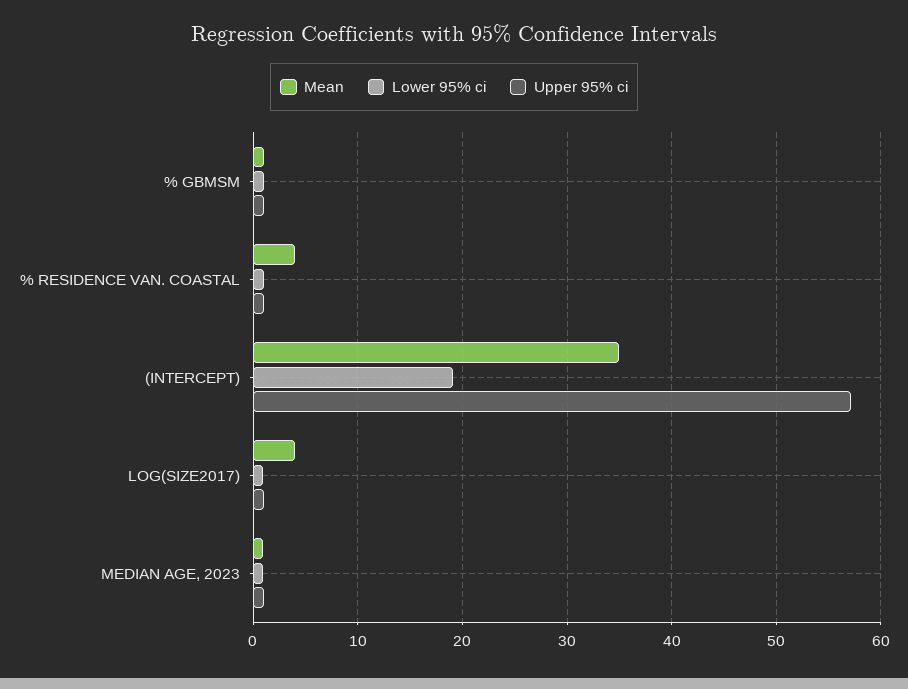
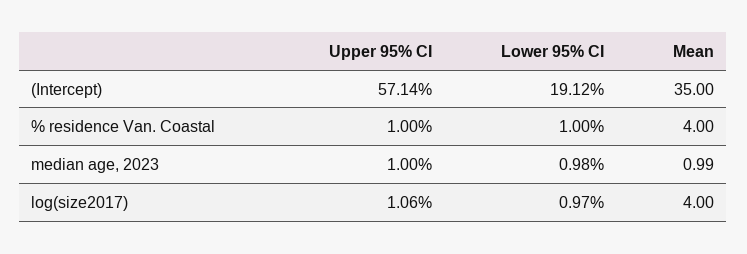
Mean, % GBMSM: 1 -> none
Lower 95% ci, % GBMSM: 1 -> none
Upper 95% ci, % GBMSM: 1 -> none

